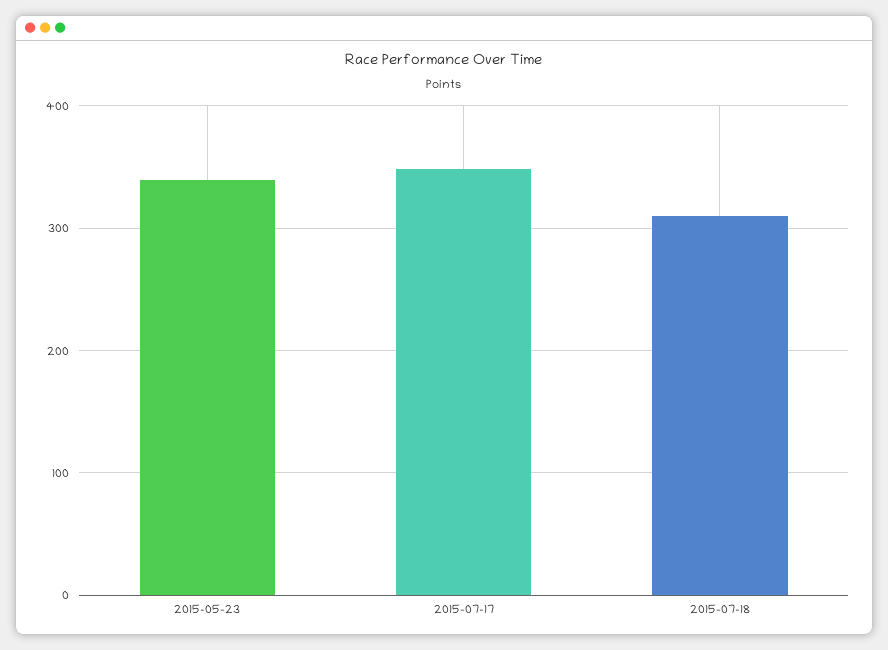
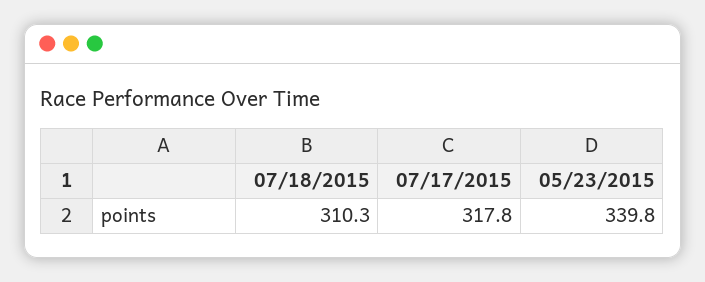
2015-07-17: 350 -> 317.8

